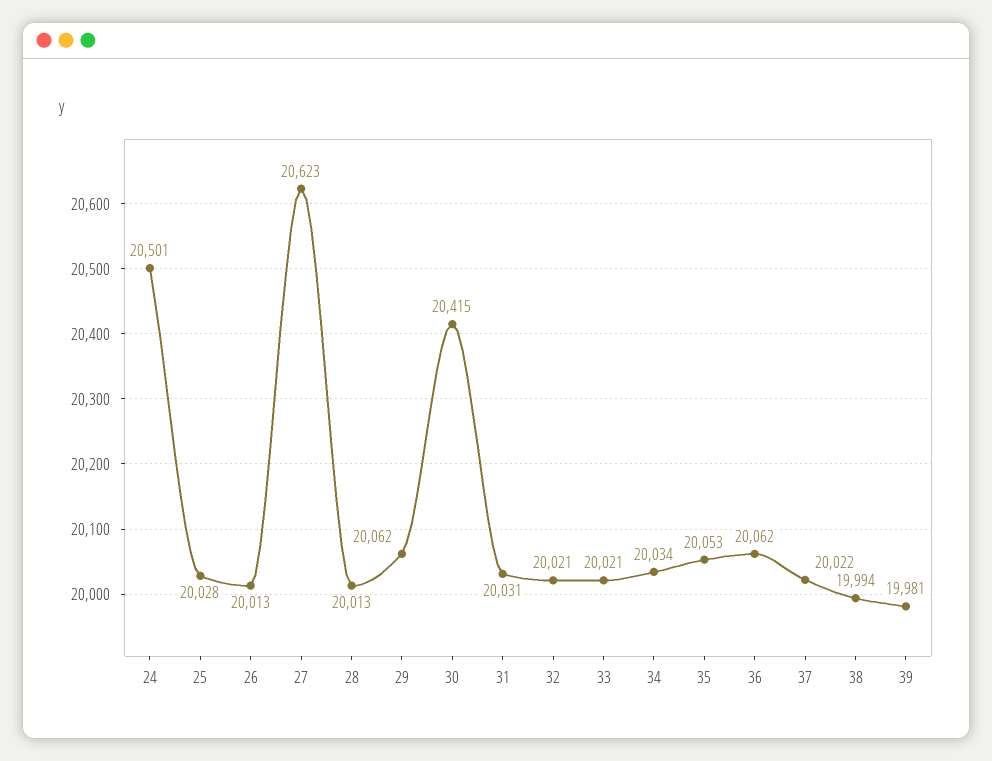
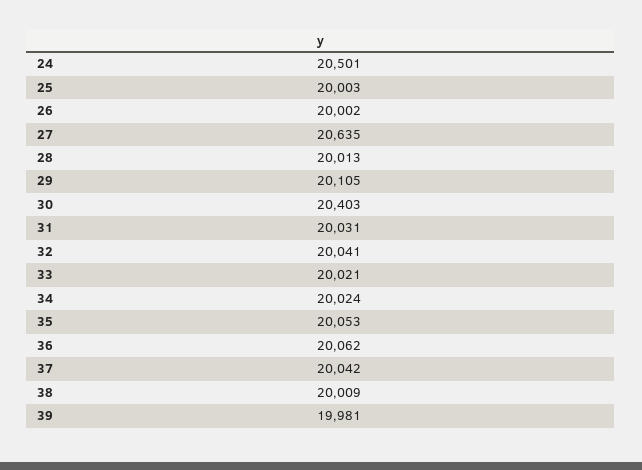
25: 20028 -> 20003
26: 20013 -> 20002
27: 20623 -> 20635
29: 20062 -> 20105
30: 20415 -> 20403
32: 20021 -> 20041
34: 20034 -> 20024
37: 20022 -> 20042
38: 19994 -> 20009

